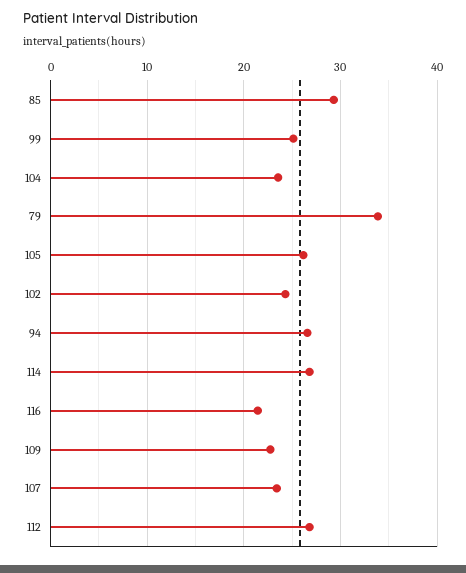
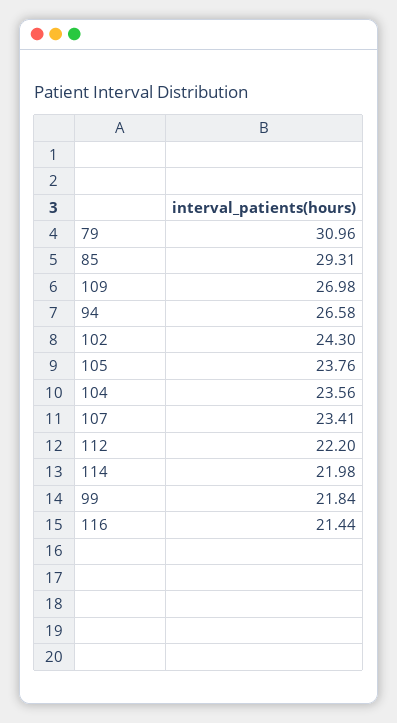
99: 25 -> 21.84
79: 34 -> 30.96
105: 26 -> 23.76
114: 27 -> 21.98
109: 23 -> 26.98
112: 27 -> 22.2

